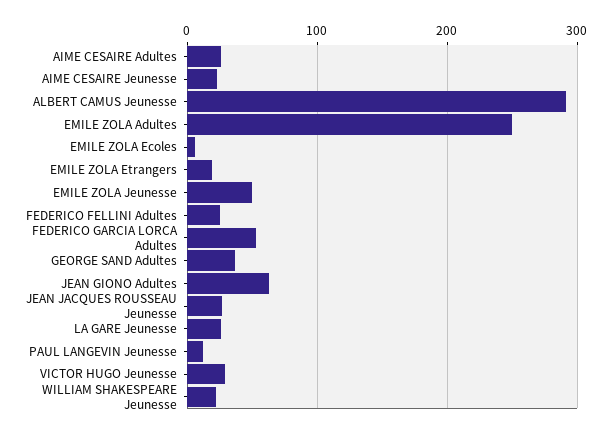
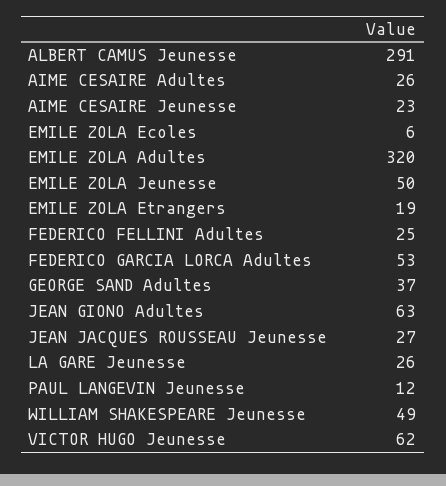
EMILE ZOLA Adultes: 250 -> 320
VICTOR HUGO Jeunesse: 30 -> 62
WILLIAM SHAKESPEARE Jeunesse: 20 -> 49

